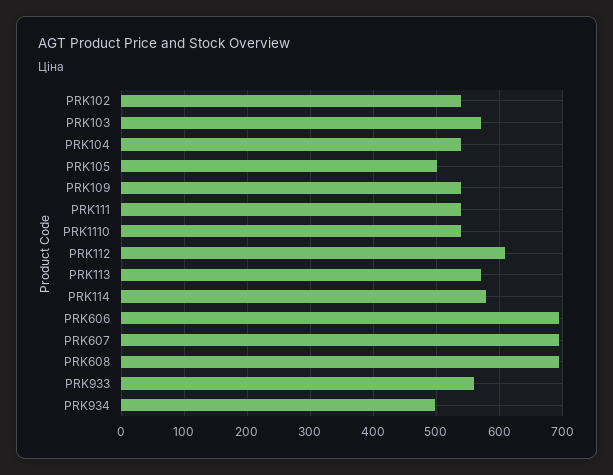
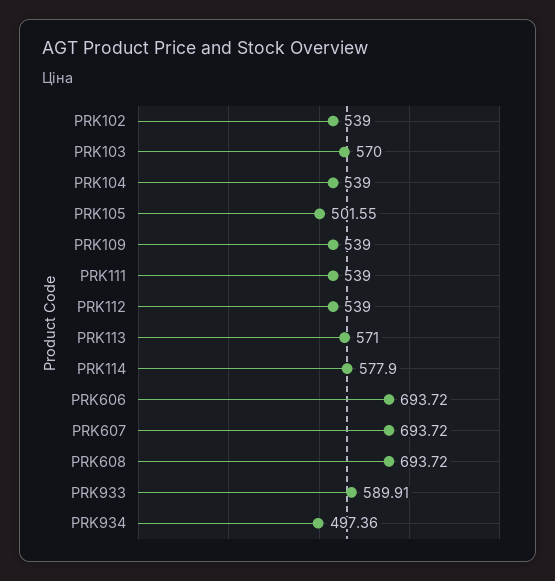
PRK1110: 540 -> none
PRK112: 610 -> 539
PRK933: 560 -> 589.91

